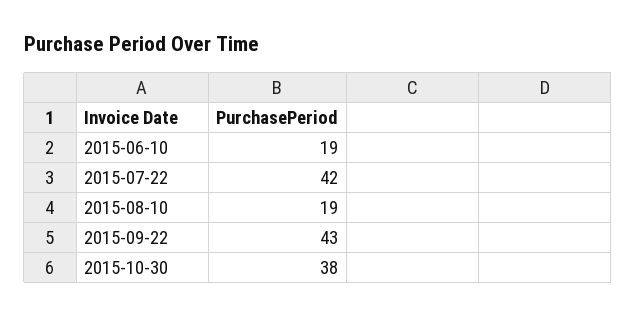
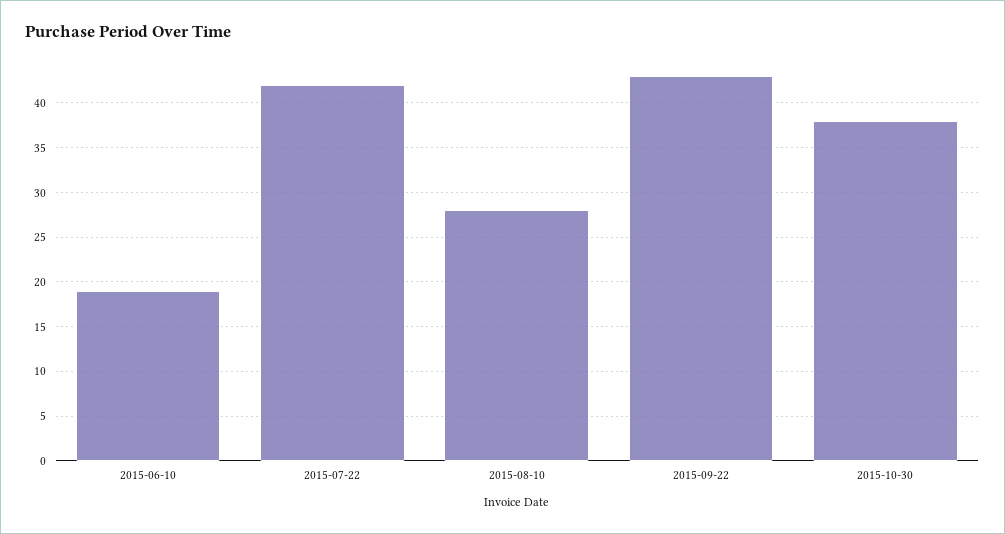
2015-08-10: 19 -> 28

